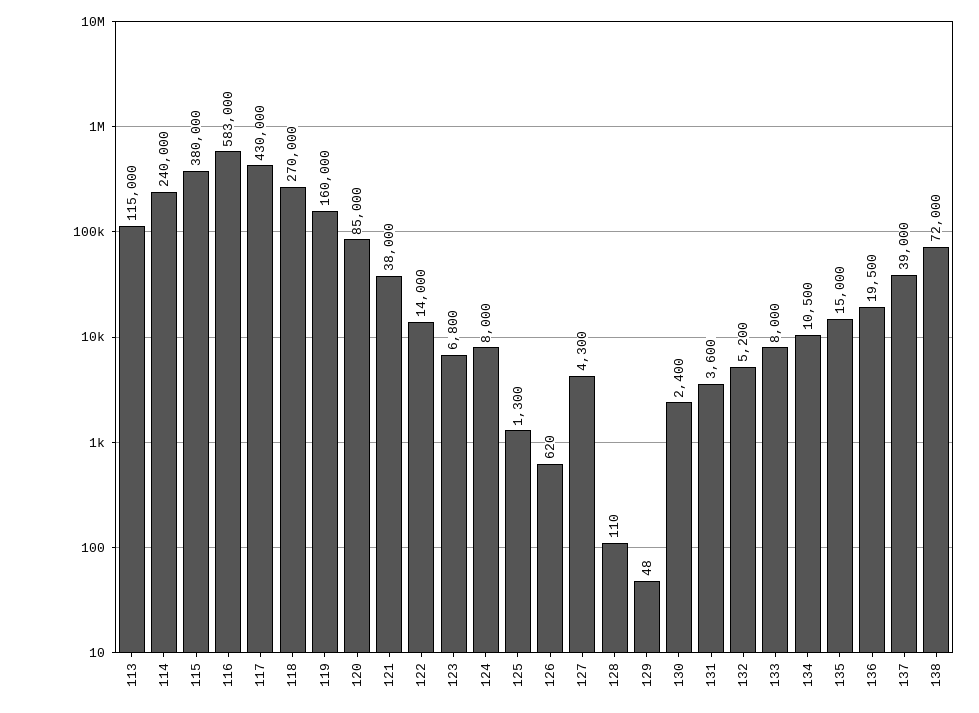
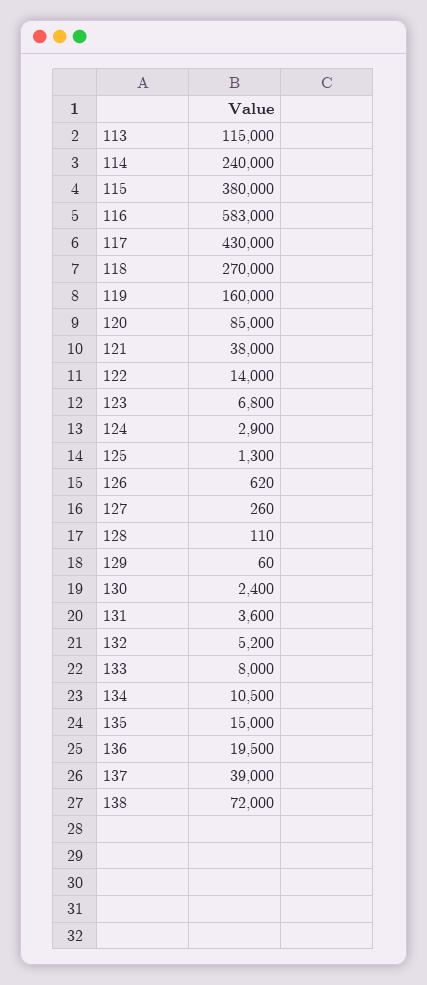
124: 8000 -> 2900
127: 4300 -> 260
129: 48 -> 60

